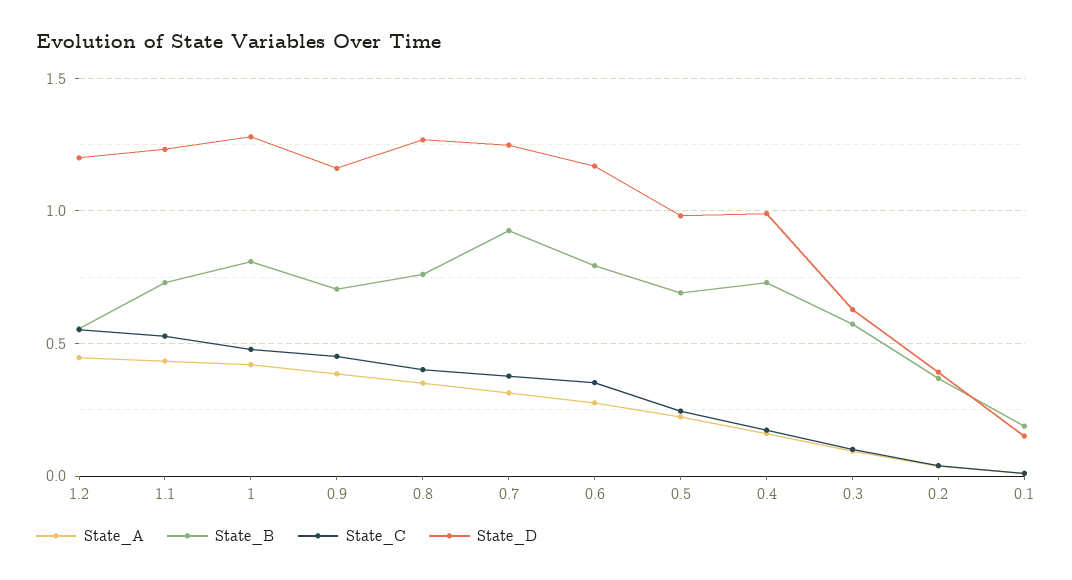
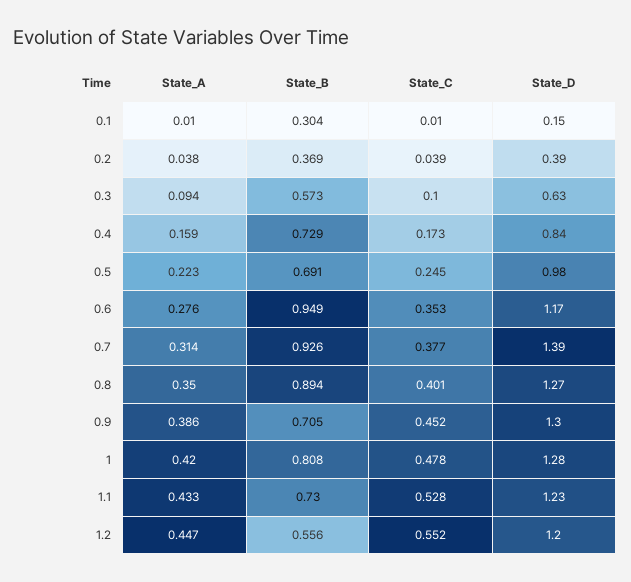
State_D, 0.9: 1.15 -> 1.3
State_B, 0.8: 0.75 -> 0.894
State_D, 0.7: 1.25 -> 1.39
State_B, 0.6: 0.8 -> 0.949
State_D, 0.4: 1 -> 0.84
State_B, 0.1: 0.2 -> 0.304

